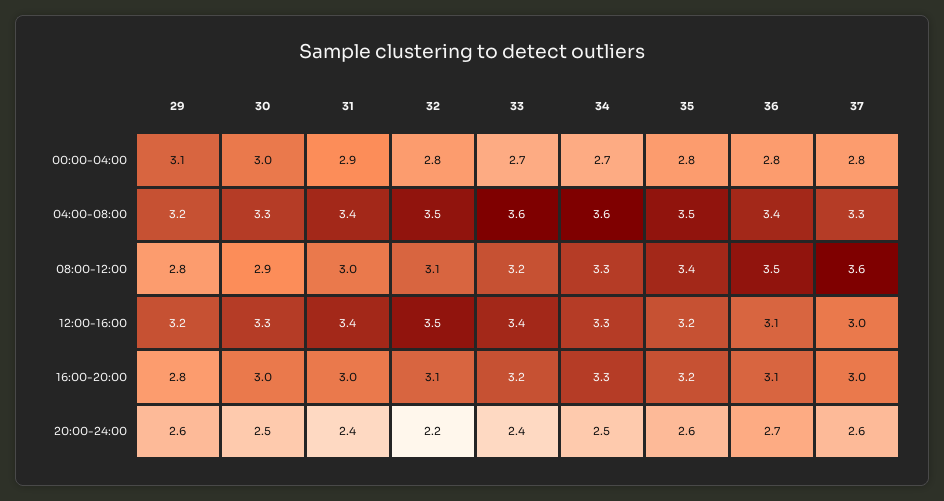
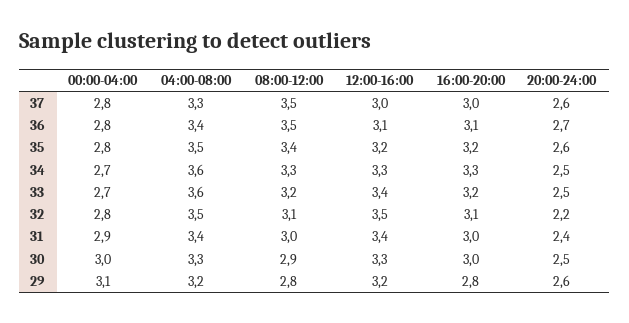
37, 08:00-12:00: 3.6 -> 3.5
33, 20:00-24:00: 2.4 -> 2.5

